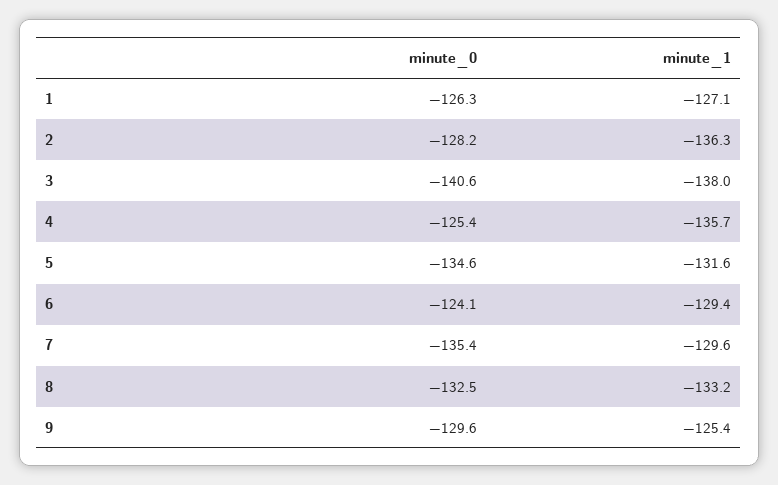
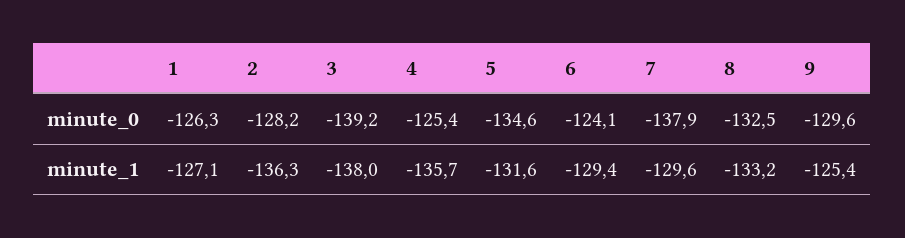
minute_0, 3: -140.6 -> -139.2
minute_0, 7: -135.4 -> -137.9

